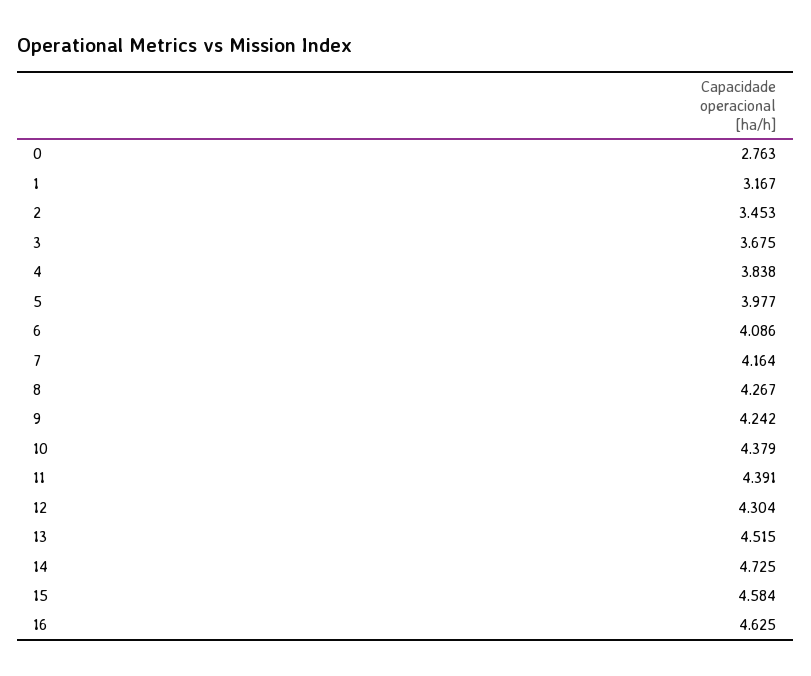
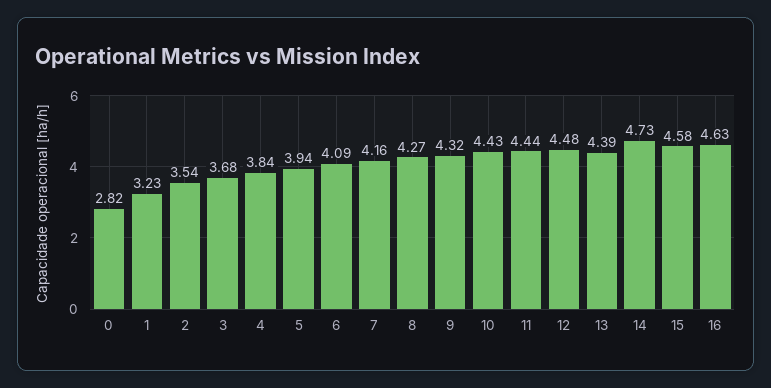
0: 2.763 -> 2.82
1: 3.167 -> 3.23
2: 3.453 -> 3.54
5: 3.977 -> 3.94
9: 4.242 -> 4.32
10: 4.379 -> 4.43
11: 4.391 -> 4.44
12: 4.304 -> 4.48
13: 4.515 -> 4.39

